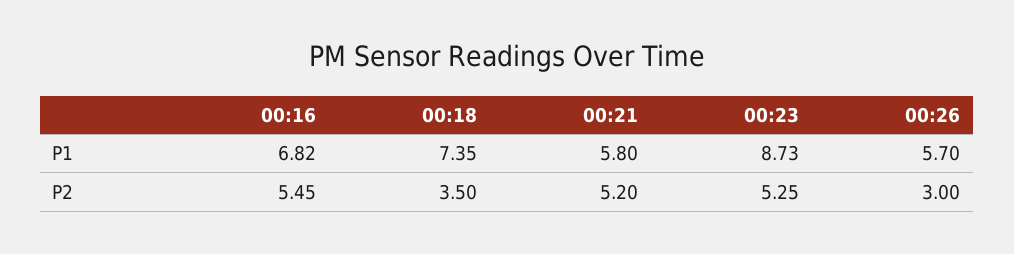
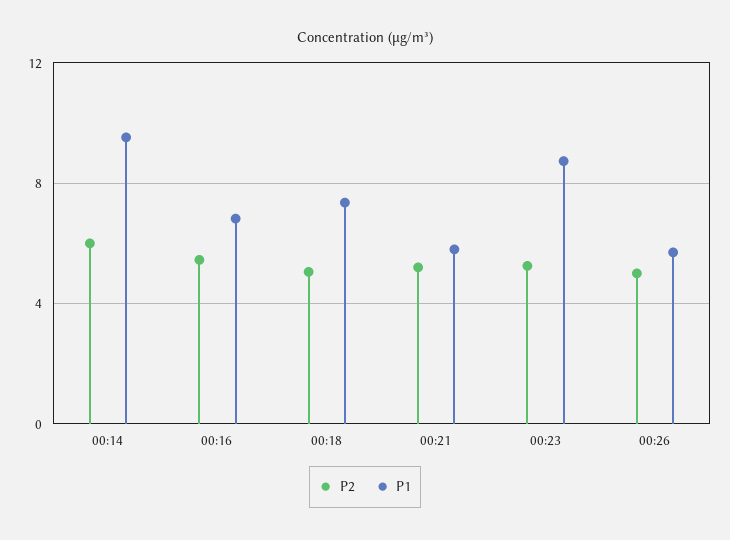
P2, 00:18: 3.5 -> 5
P2, 00:26: 3 -> 5
P2, 00:14: none -> 6
P1, 00:14: none -> 9.5

